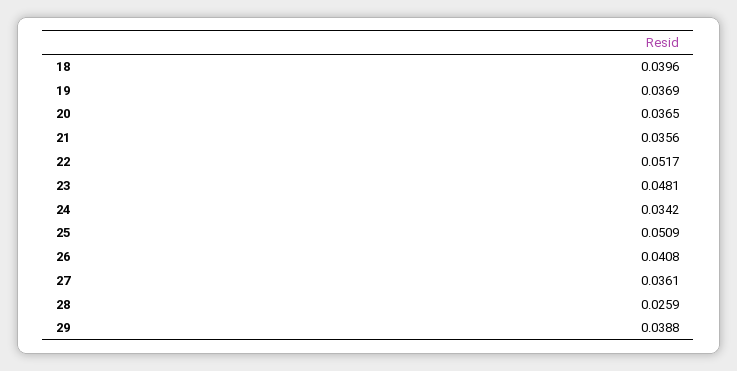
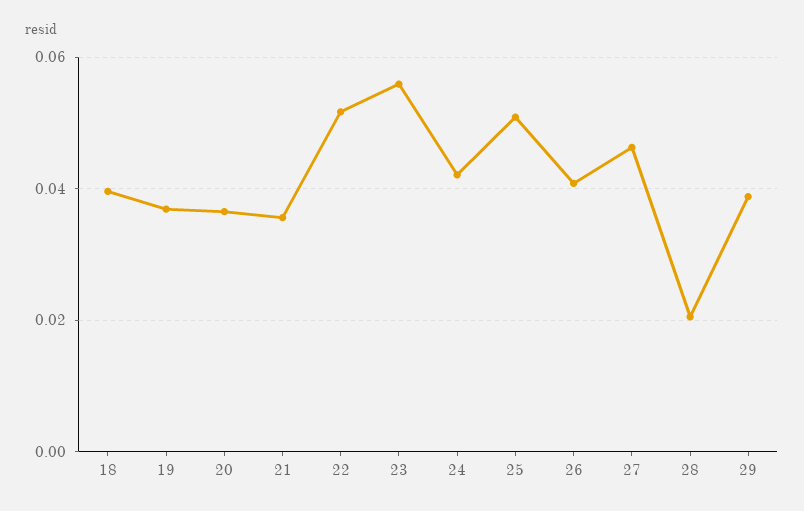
23: 0.0481 -> 0.056
24: 0.0342 -> 0.042
27: 0.0361 -> 0.046
28: 0.0259 -> 0.02

